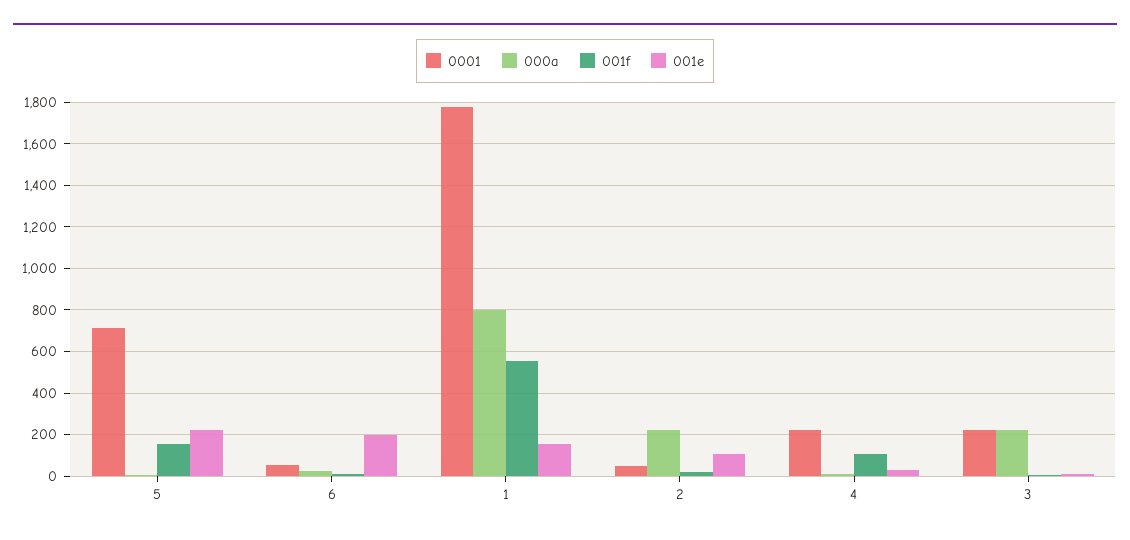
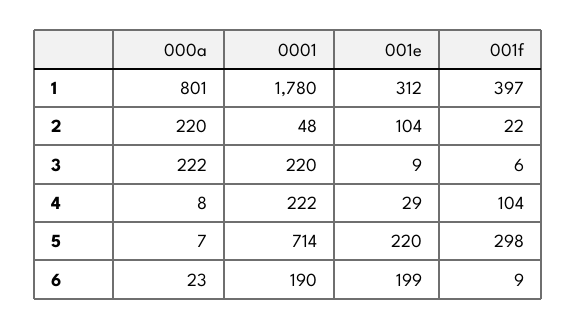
001f, 5: 150 -> 298
0001, 6: 50 -> 190
001f, 1: 550 -> 397
001e, 1: 150 -> 312

